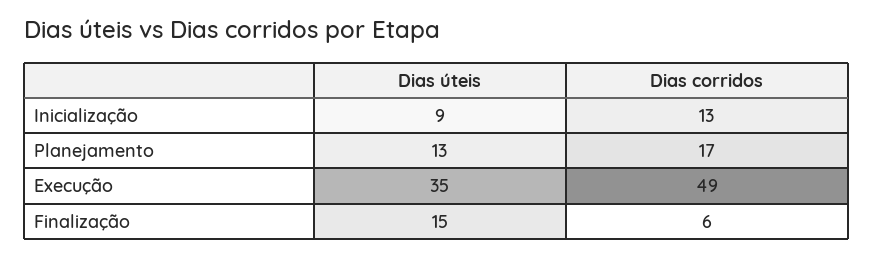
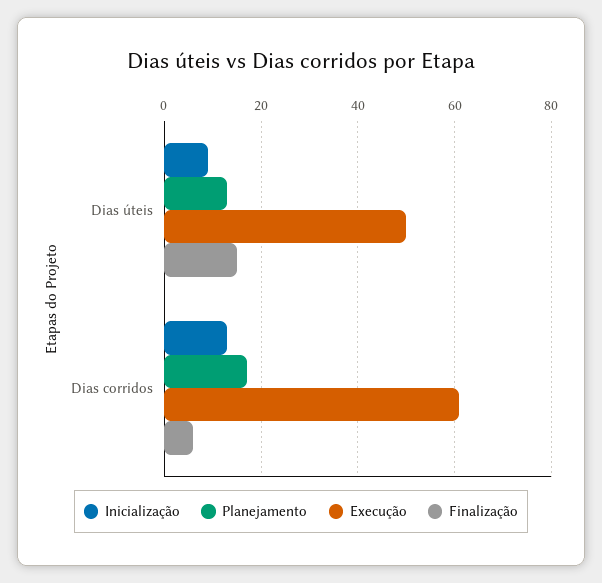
Execução, Dias úteis: 35 -> 50
Execução, Dias corridos: 49 -> 60

